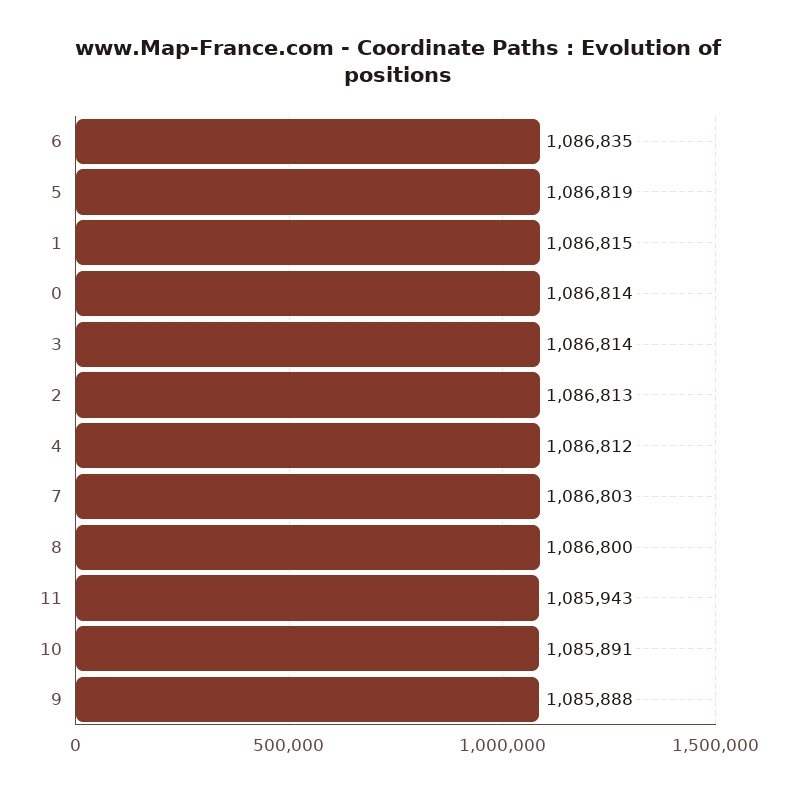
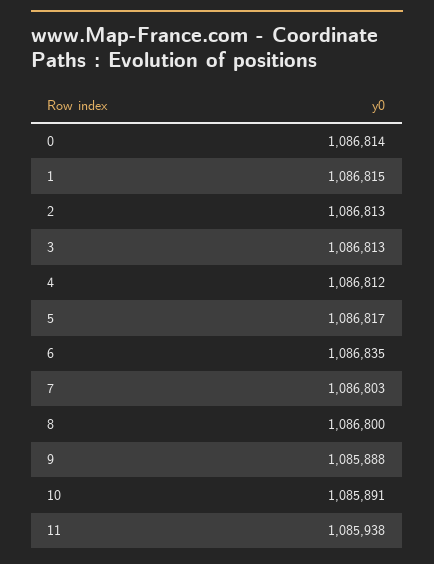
5: 1086819 -> 1086817
3: 1086814 -> 1086813
11: 1085943 -> 1085938

